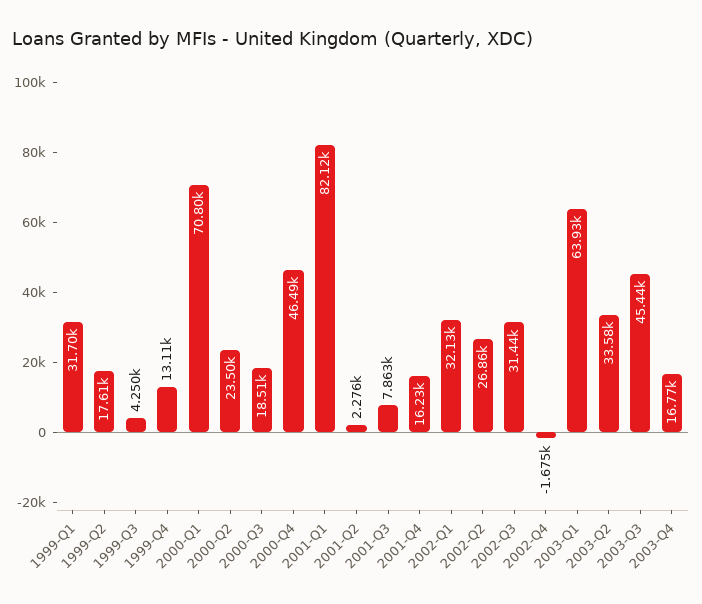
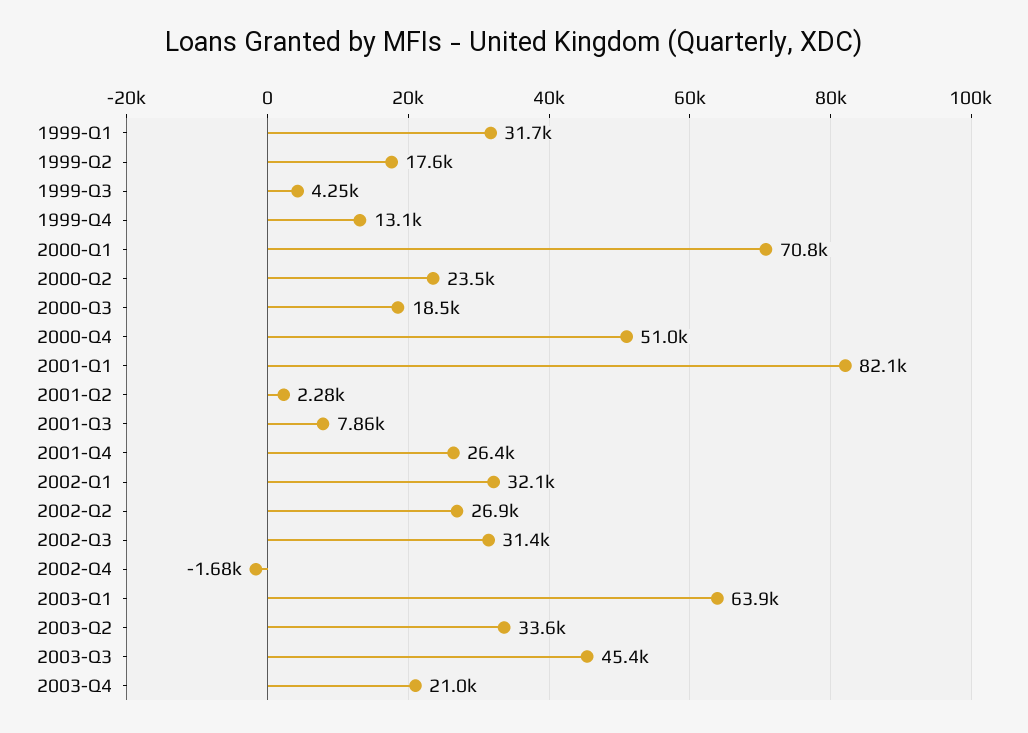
2000-Q4: 46490 -> 51000
2001-Q4: 16230 -> 26400
2003-Q4: 16770 -> 21000

